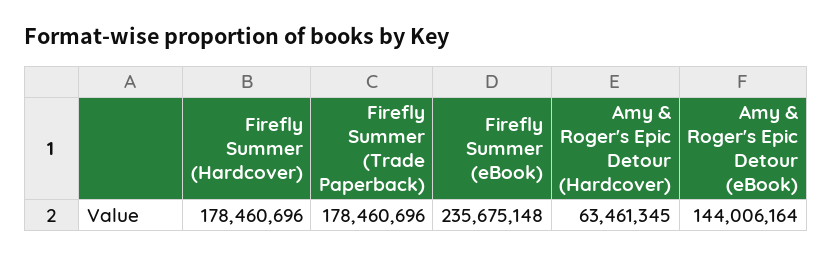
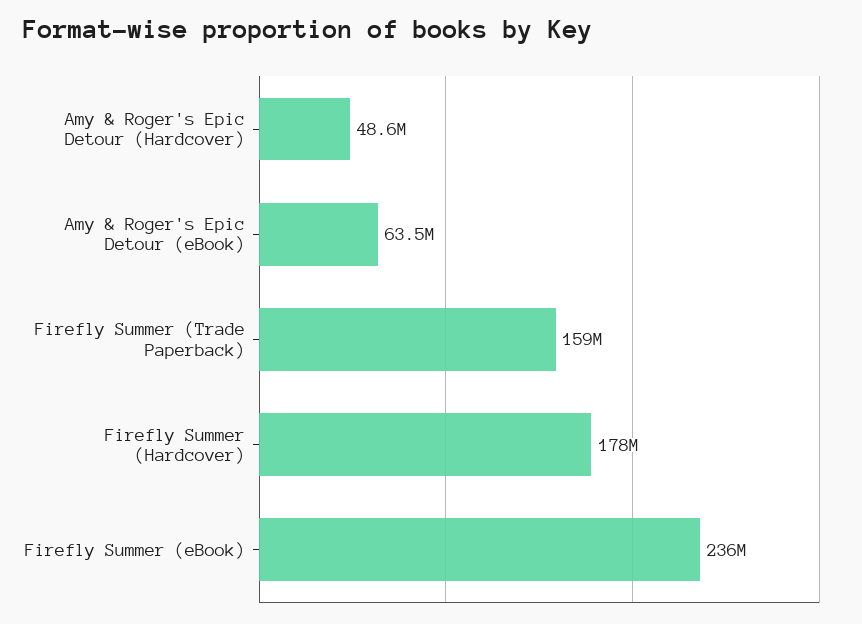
Firefly Summer (Trade Paperback): 178460696 -> 159000000
Amy & Roger's Epic Detour (Hardcover): 63461345 -> 48600000
Amy & Roger's Epic Detour (eBook): 144006164 -> 63500000

